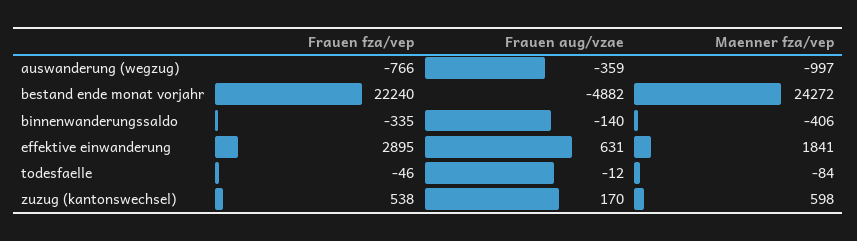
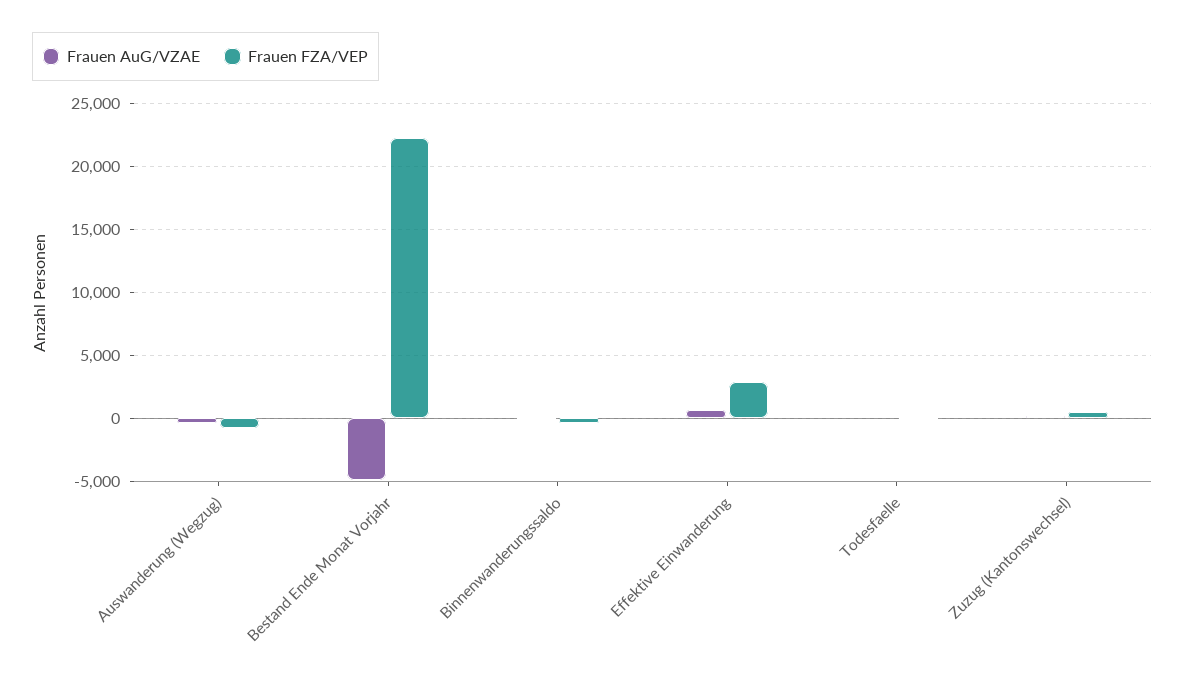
Maenner fza/vep, auswanderung (wegzug): -997 -> none
Maenner fza/vep, bestand ende monat vorjahr: 24272 -> none
Maenner fza/vep, binnenwanderungssaldo: -406 -> none
Maenner fza/vep, effektive einwanderung: 1841 -> none
Maenner fza/vep, todesfaelle: -84 -> none
Maenner fza/vep, zuzug (kantonswechsel): 598 -> none

